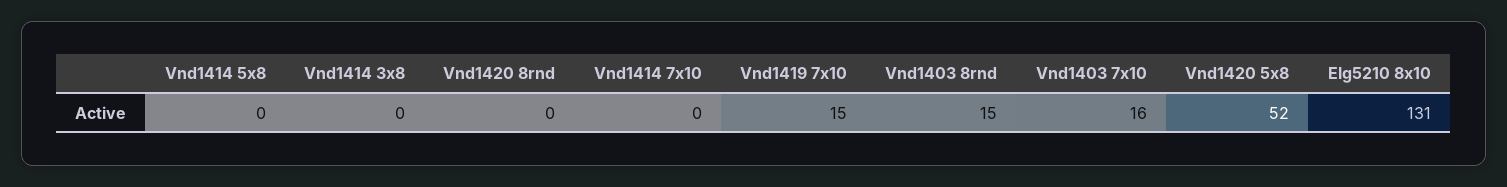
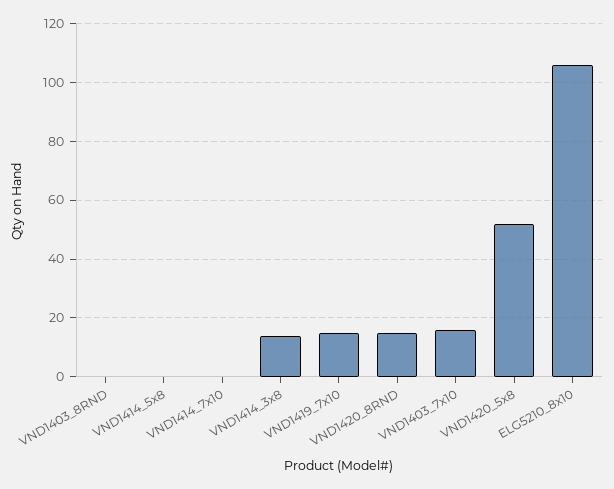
Vnd1414 3x8: 0 -> 15
Vnd1420 8rnd: 0 -> 15
Vnd1403 8rnd: 15 -> 0
Elg5210 8x10: 131 -> 105

